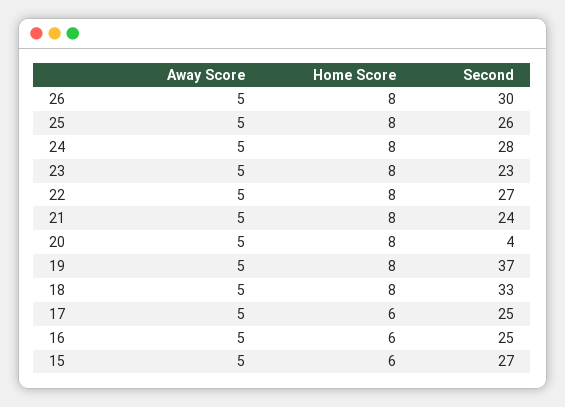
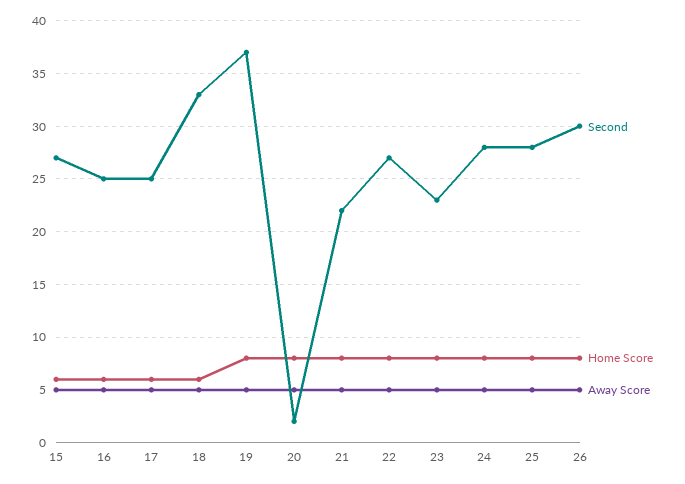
Second, 25: 26 -> 28
Second, 21: 24 -> 22
Second, 20: 4 -> 2
Home Score, 18: 8 -> 6

